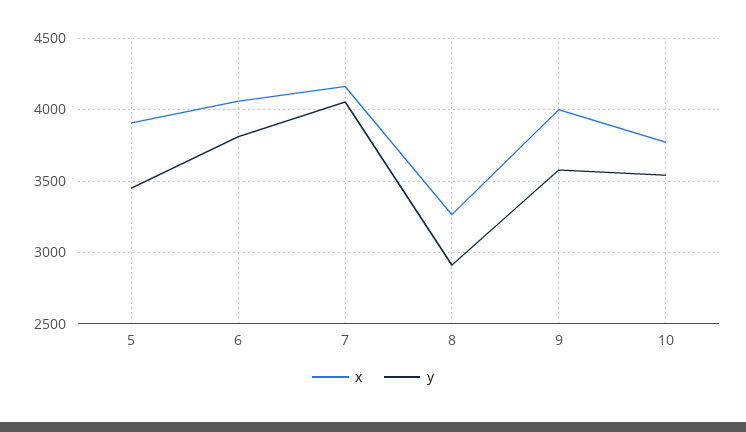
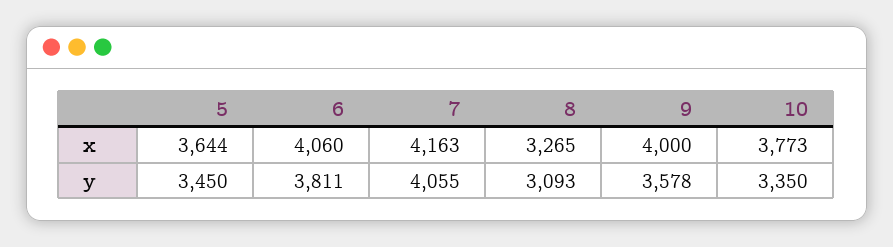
x, 5: 3900 -> 3644
y, 8: 2900 -> 3093
y, 10: 3550 -> 3350

